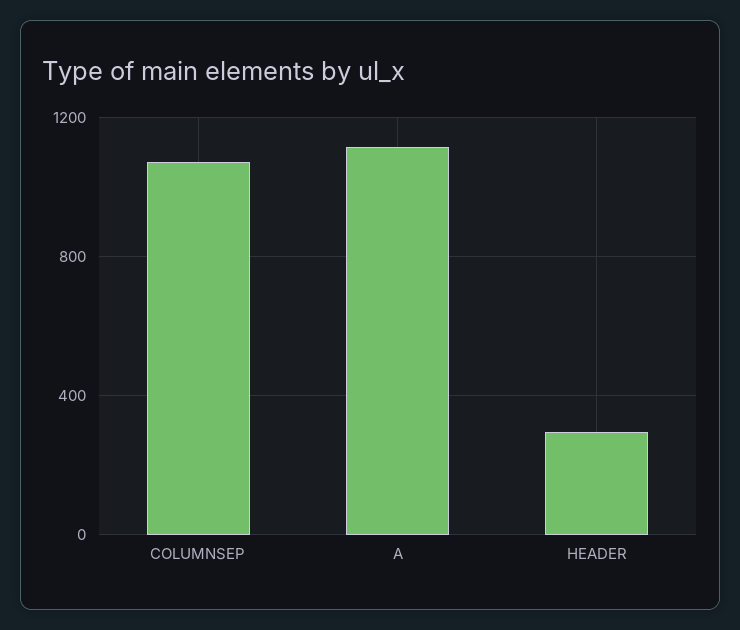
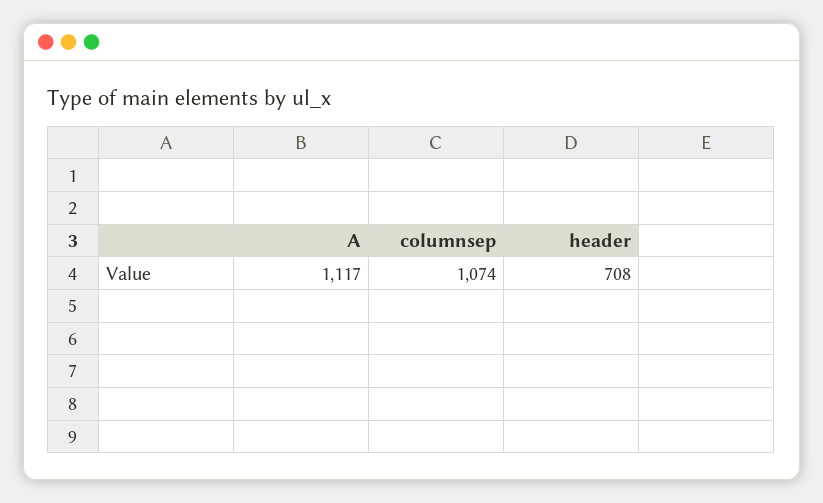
HEADER: 300 -> 708

